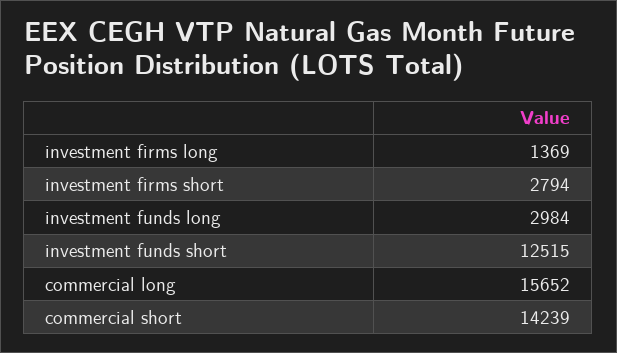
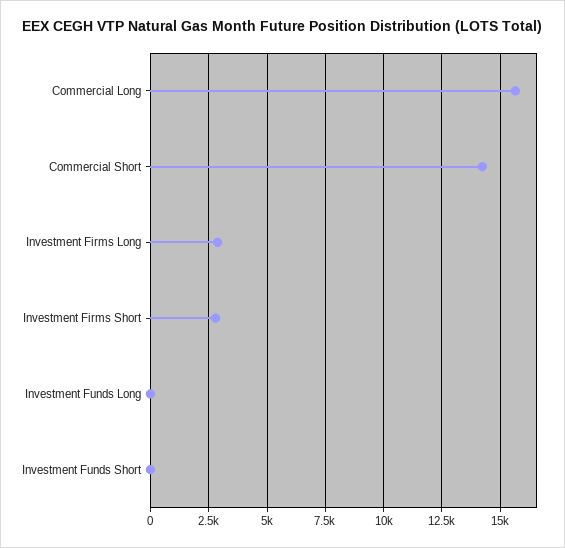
investment firms long: 1369 -> 3000
investment funds long: 2984 -> 0
investment funds short: 12515 -> 0

